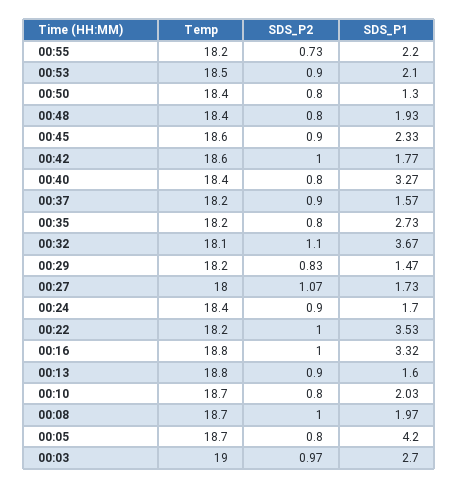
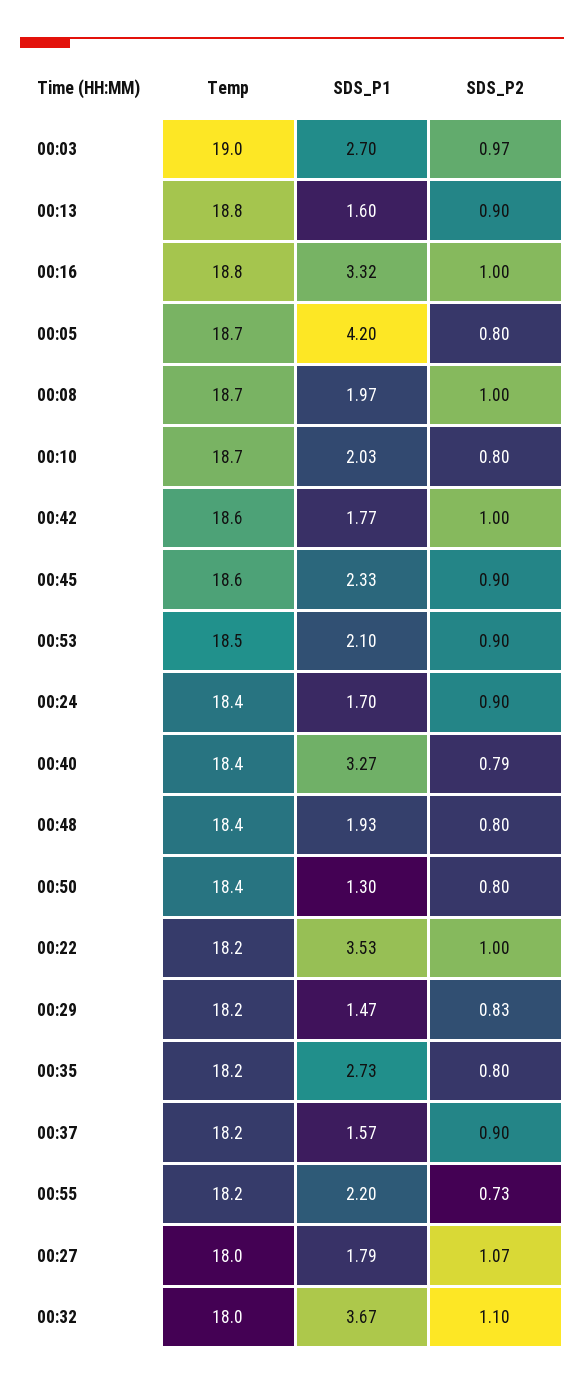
SDS_P2, 00:40: 0.8 -> 0.79
Temp, 00:32: 18.1 -> 18
SDS_P1, 00:27: 1.73 -> 1.79

